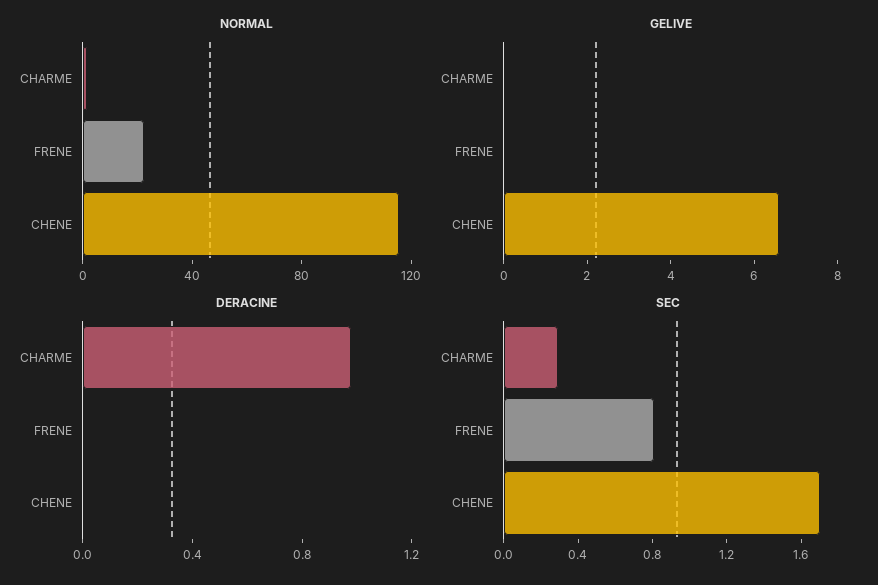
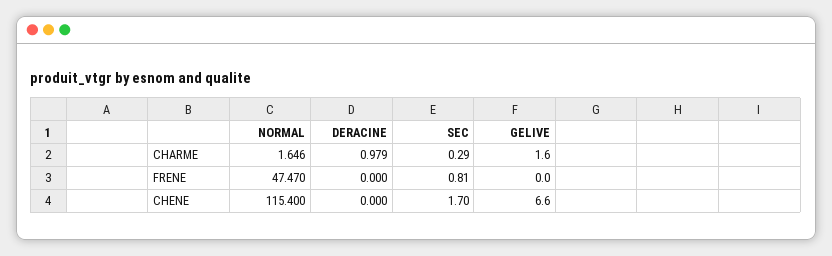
NORMAL, FRENE: 20 -> 47.47
GELIVE, CHARME: 0 -> 1.6

